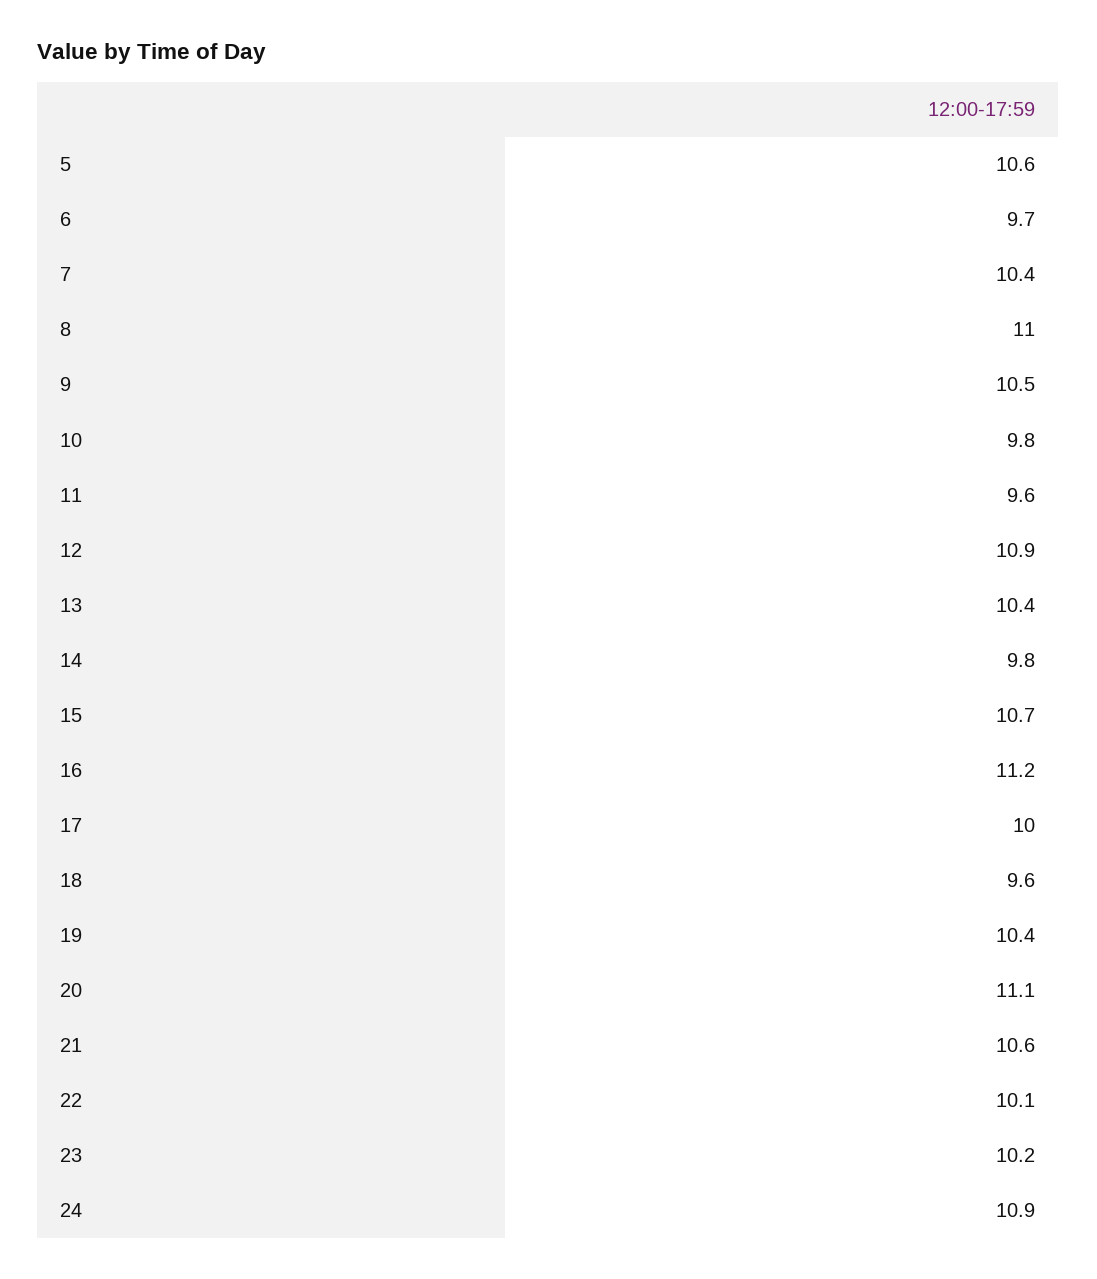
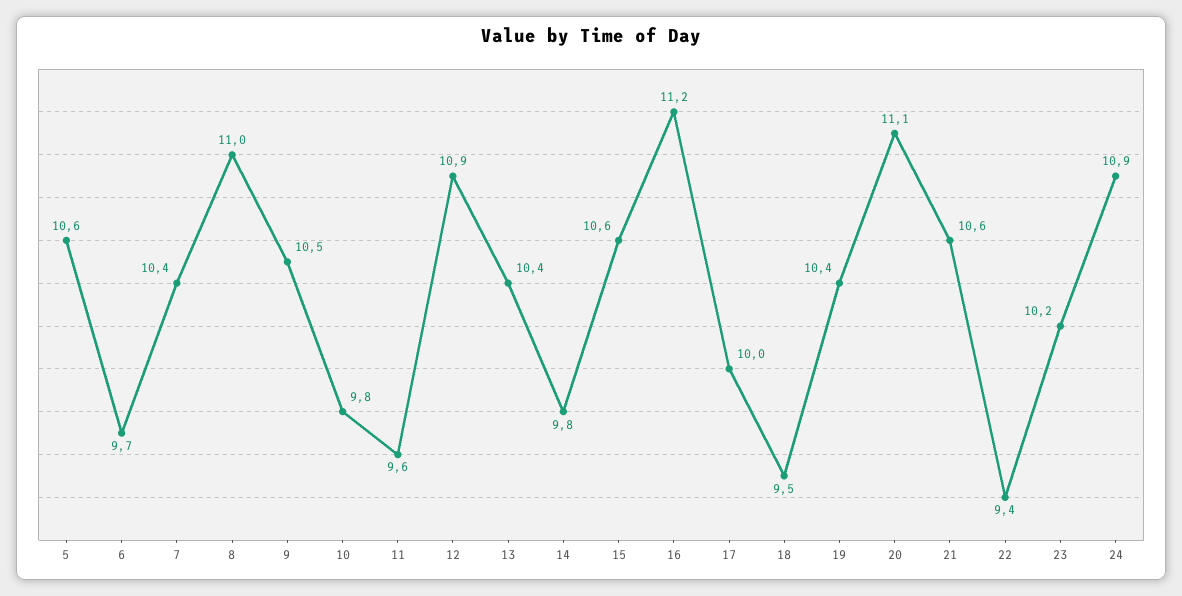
15: 10.7 -> 10.6
18: 9.6 -> 9.5
22: 10.1 -> 9.4

